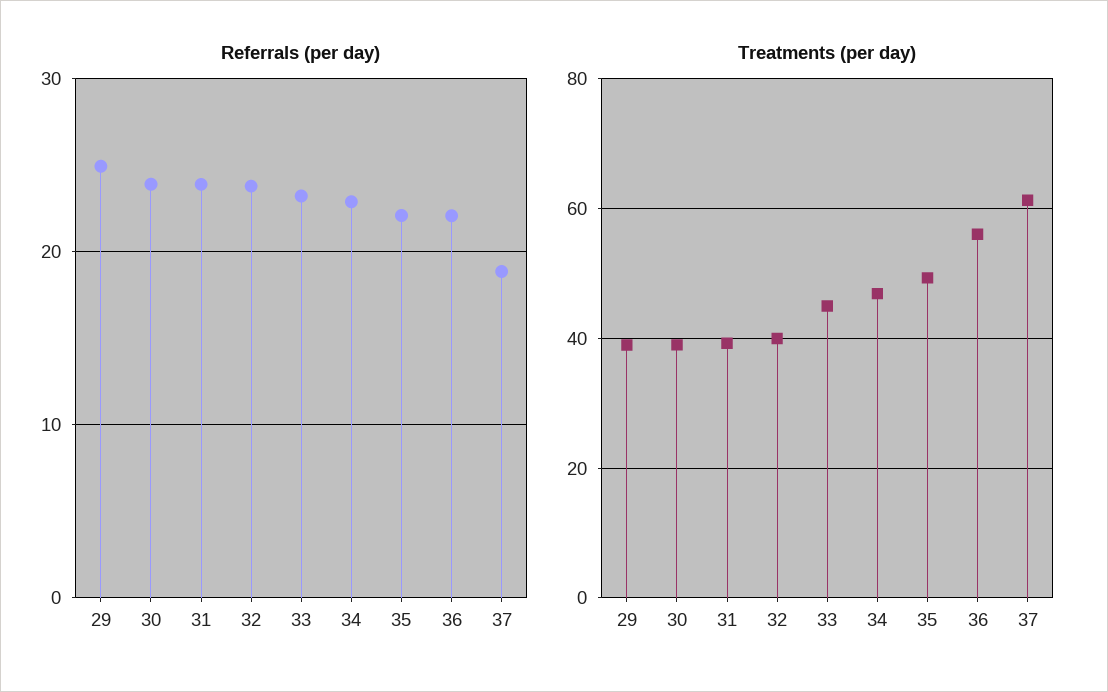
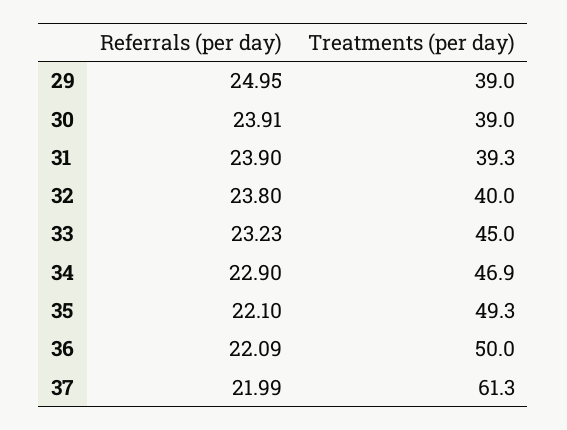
Referrals (per day), 37: 19 -> 21.99
Treatments (per day), 36: 56 -> 50

